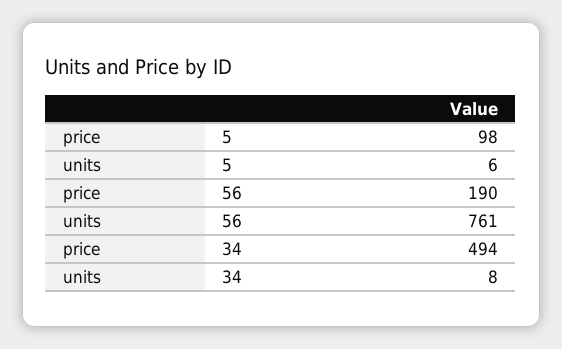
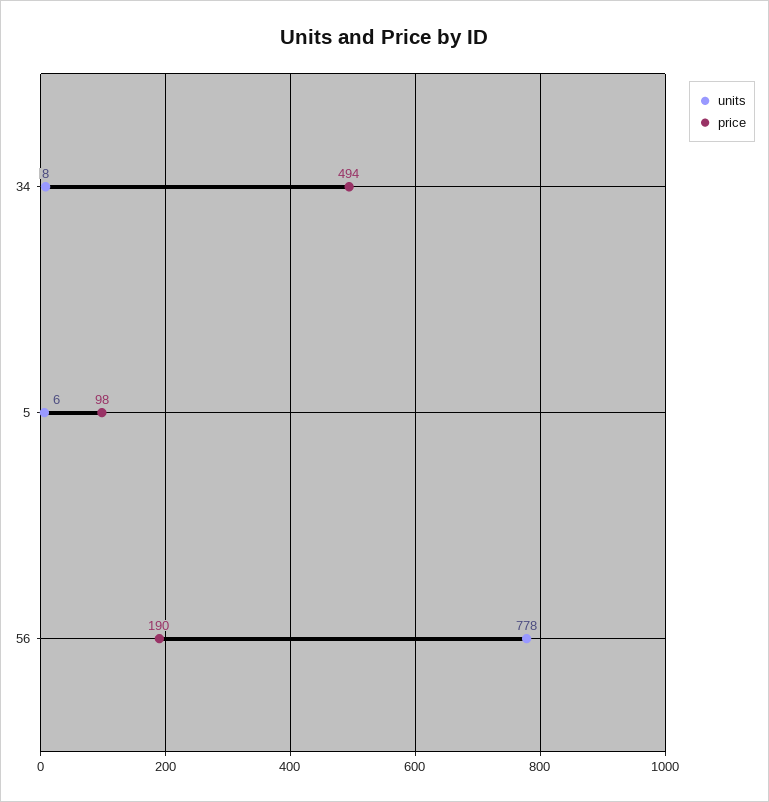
units, 56: 761 -> 778

